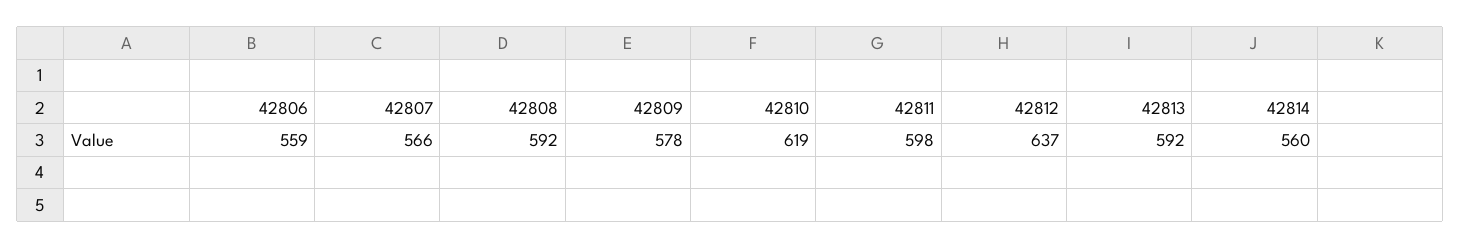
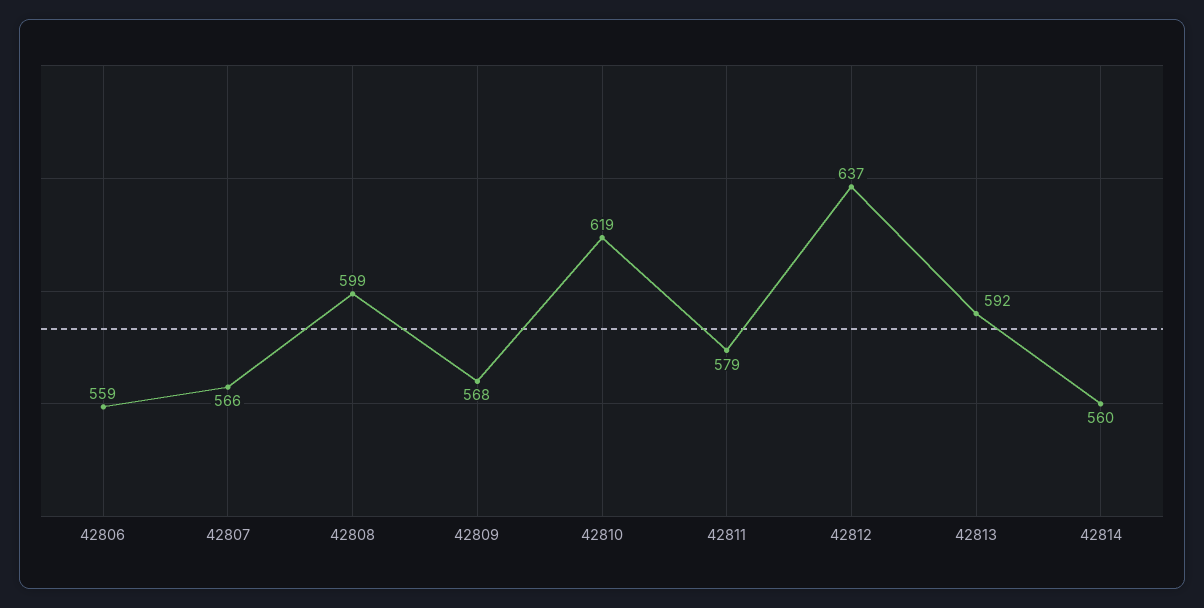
42808: 592 -> 599
42809: 578 -> 568
42811: 598 -> 579

